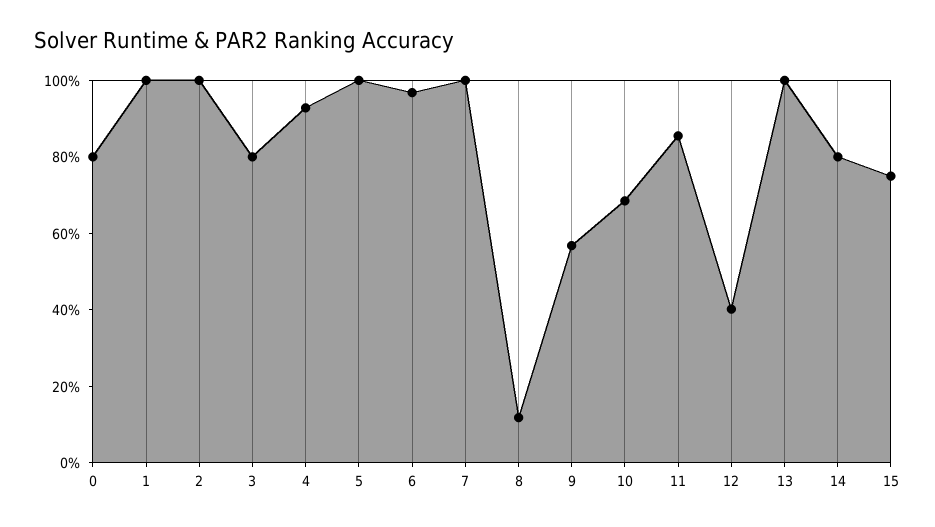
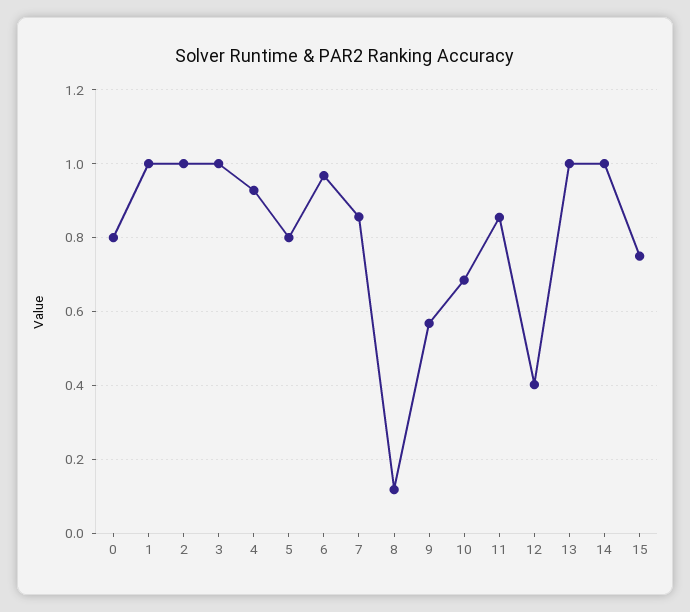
3: 0.8 -> 1
5: 1 -> 0.8
7: 1 -> 0.86
14: 0.8 -> 1

